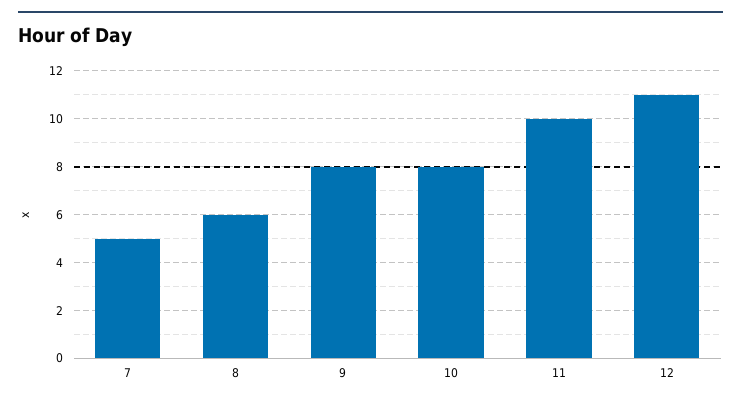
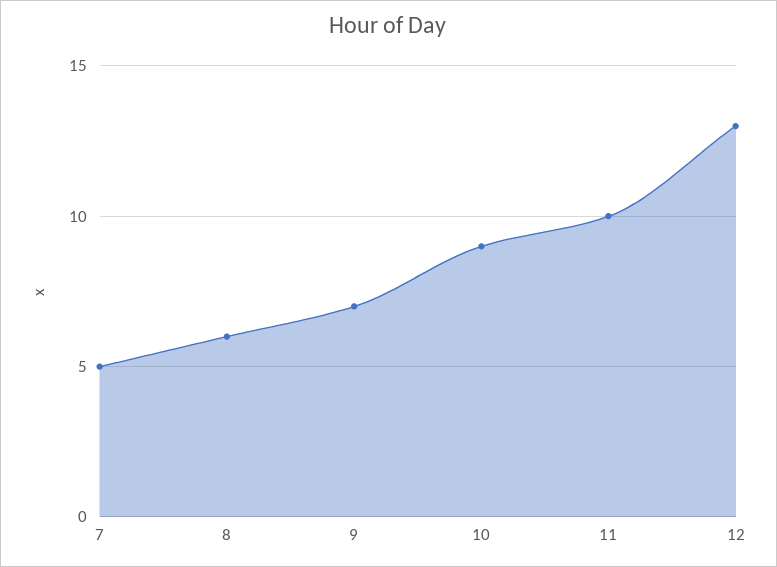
9: 8 -> 7
10: 8 -> 9
12: 11 -> 13

